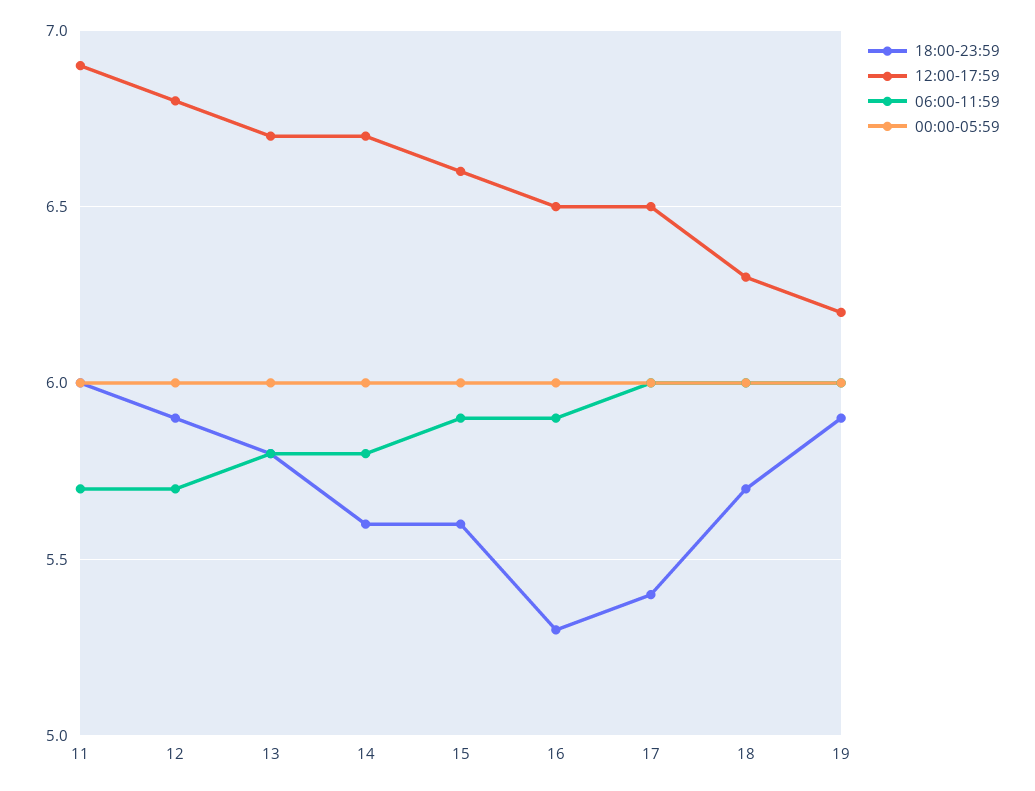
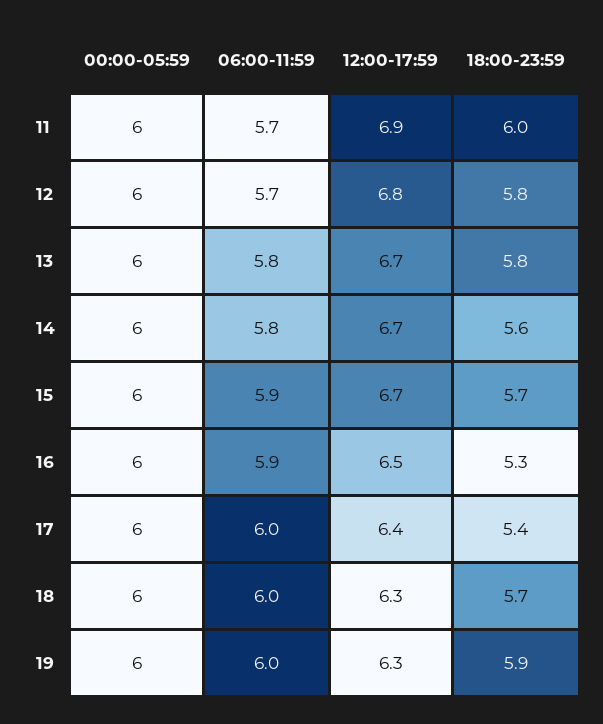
18:00-23:59, 12: 5.9 -> 5.8
18:00-23:59, 15: 5.6 -> 5.7
12:00-17:59, 15: 6.6 -> 6.7
12:00-17:59, 17: 6.5 -> 6.4
12:00-17:59, 19: 6.2 -> 6.3

